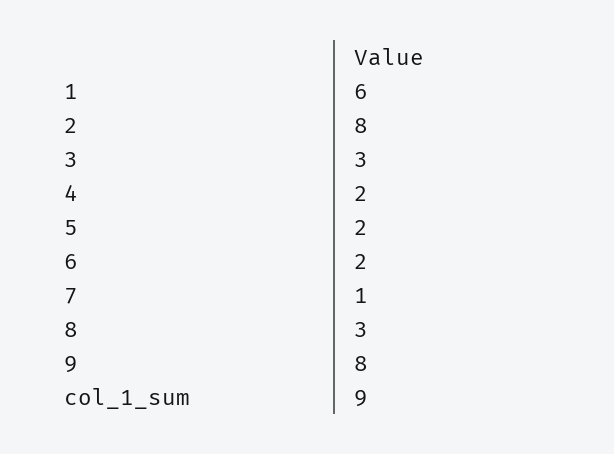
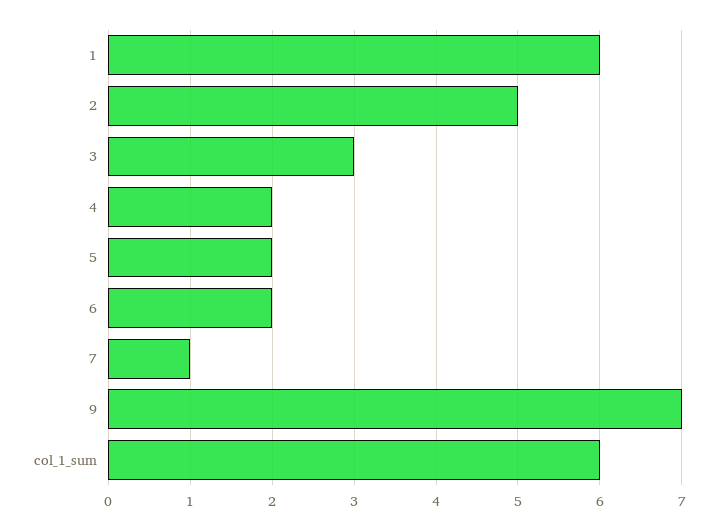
2: 8 -> 5
8: 3 -> none
9: 8 -> 7
col_1_sum: 9 -> 6

